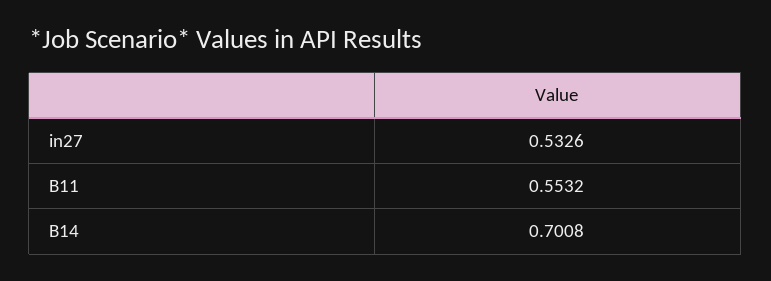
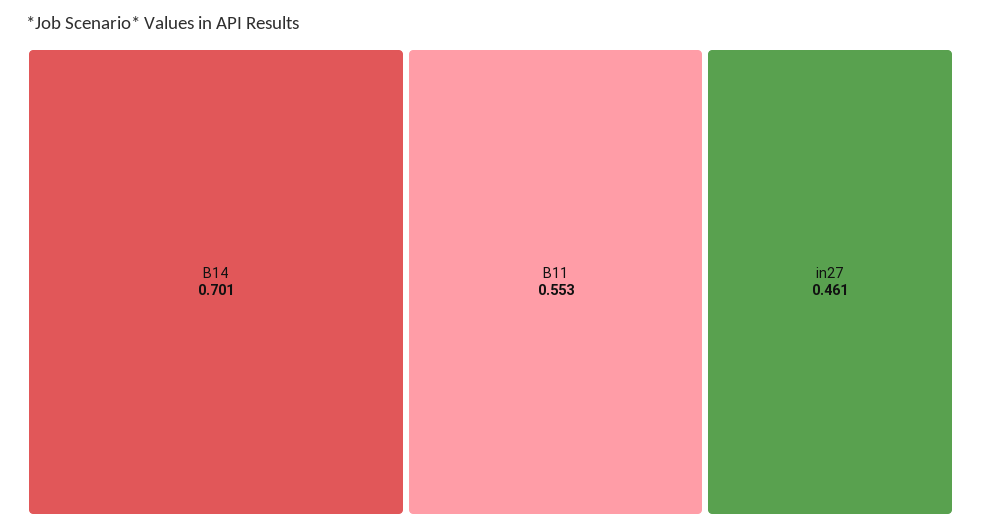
in27: 0.5326 -> 0.461

